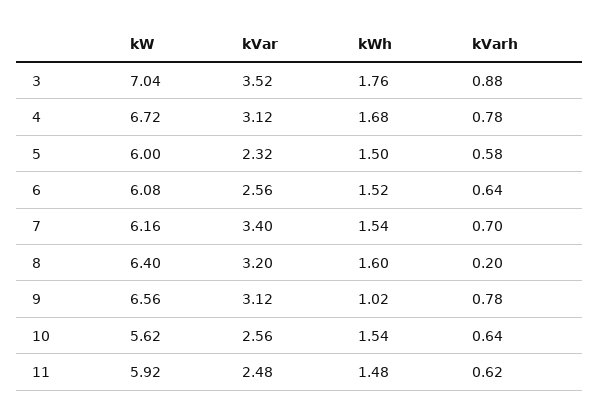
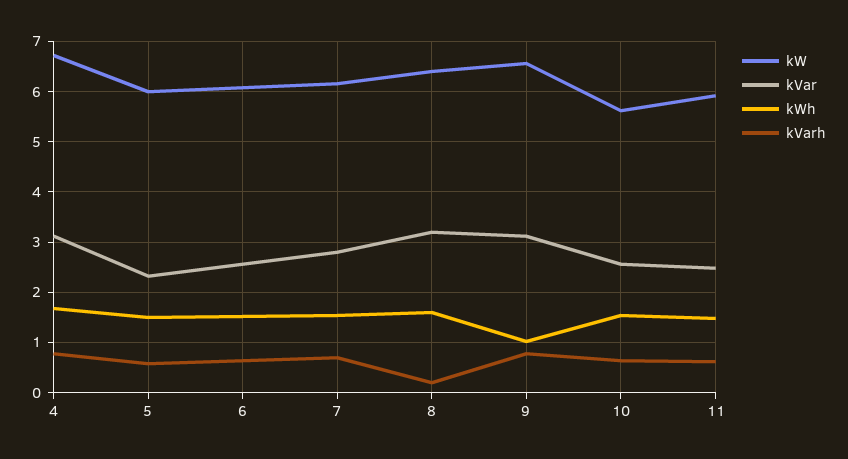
kW, 3: 7.04 -> none
kVar, 3: 3.52 -> none
kWh, 3: 1.76 -> none
kVarh, 3: 0.88 -> none
kVar, 7: 3.4 -> 2.8

